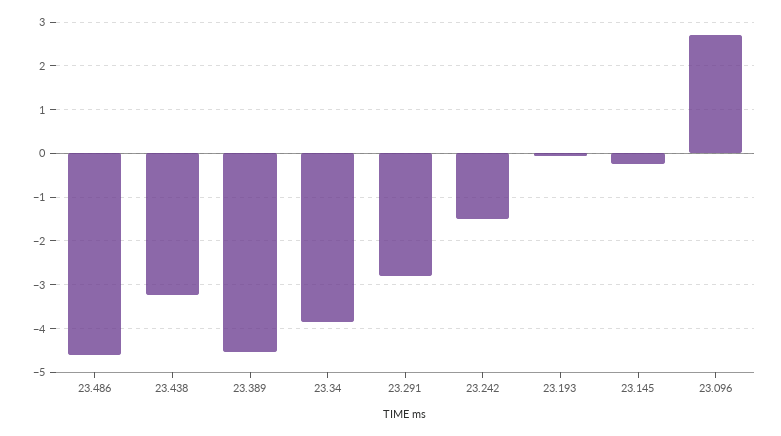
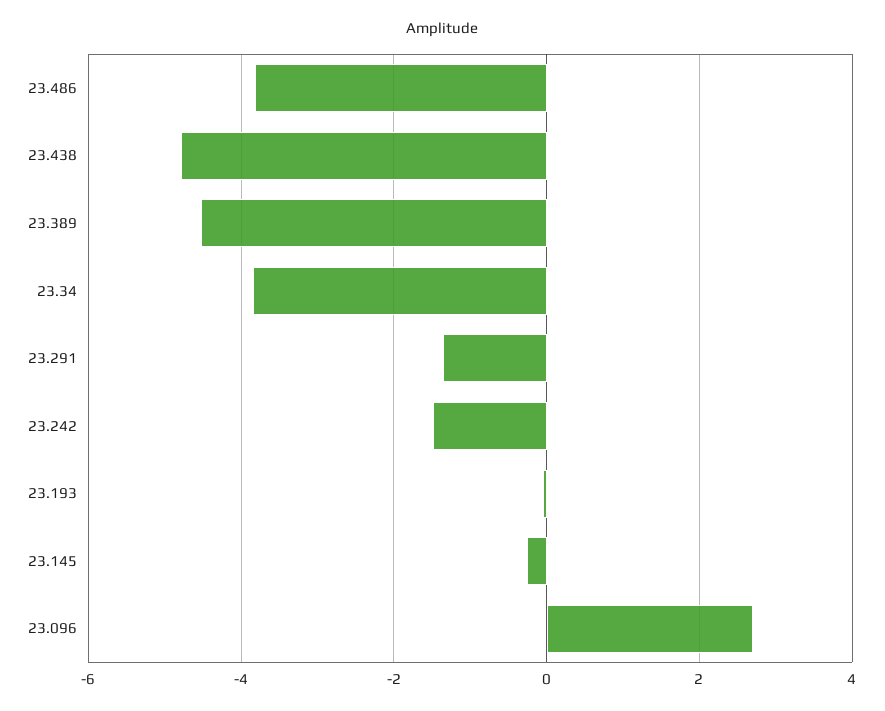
23.486: -4.6 -> -3.8
23.438: -3.2 -> -4.8
23.291: -2.8 -> -1.4

